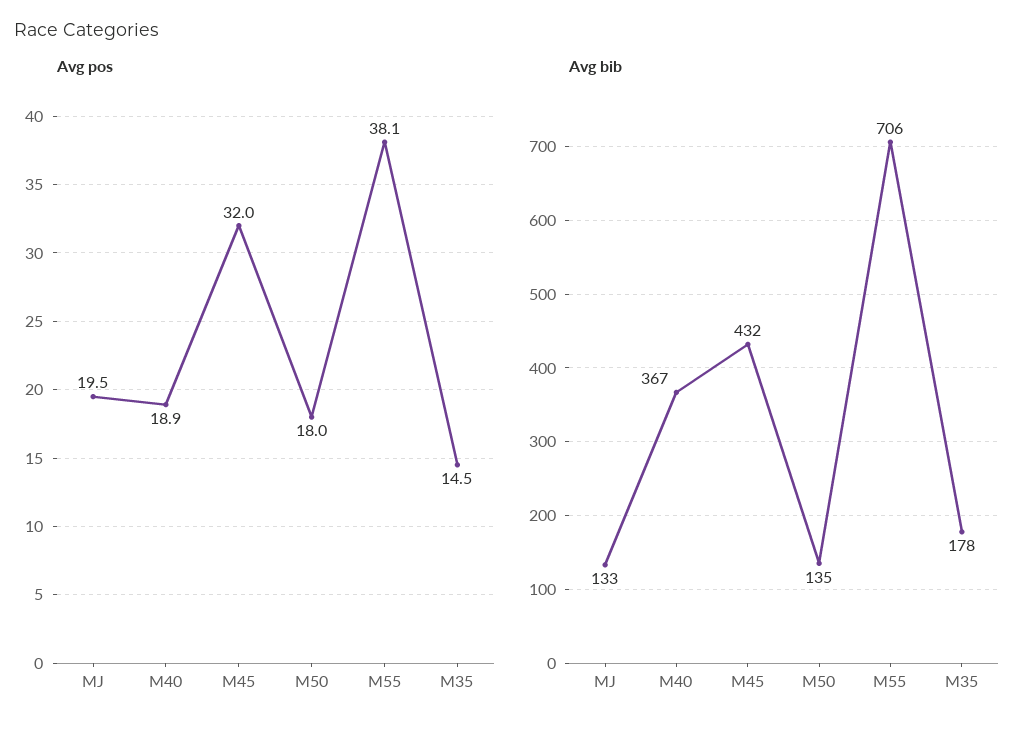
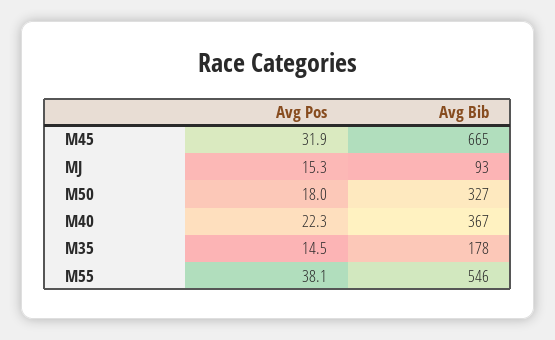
Avg pos, MJ: 19.5 -> 15.3
Avg pos, M40: 18.9 -> 22.3
Avg pos, M45: 32 -> 31.9
Avg bib, MJ: 133 -> 93
Avg bib, M45: 432 -> 665
Avg bib, M50: 135 -> 327
Avg bib, M55: 706 -> 546

